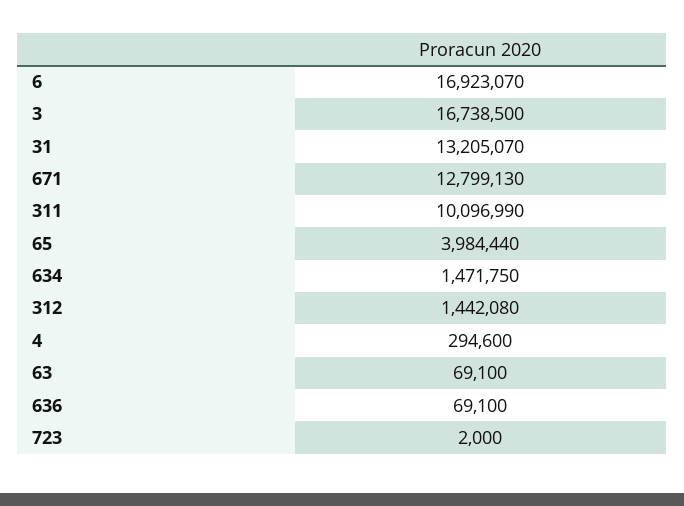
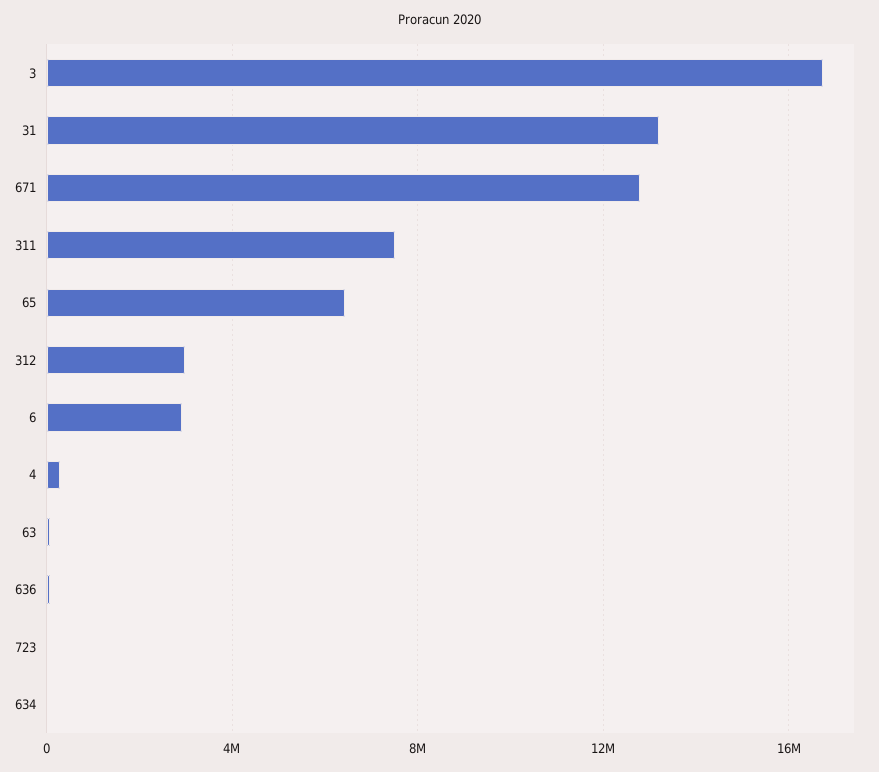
6: 16923070 -> 3000000
311: 10096990 -> 7500000
65: 3984440 -> 6500000
634: 1471750 -> 0
312: 1442080 -> 3000000

